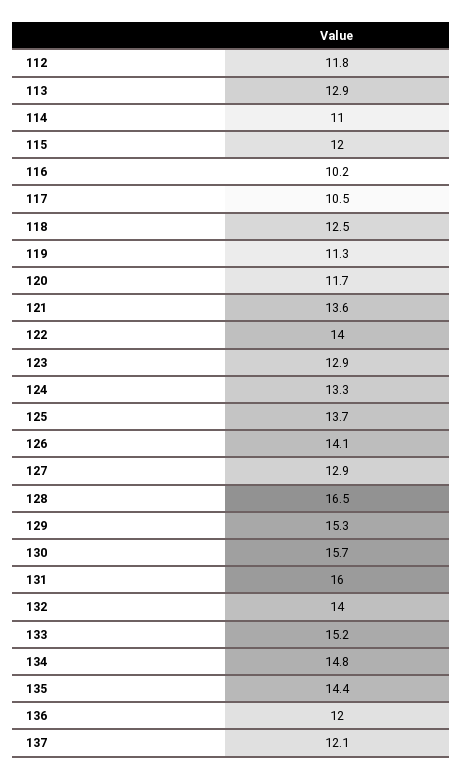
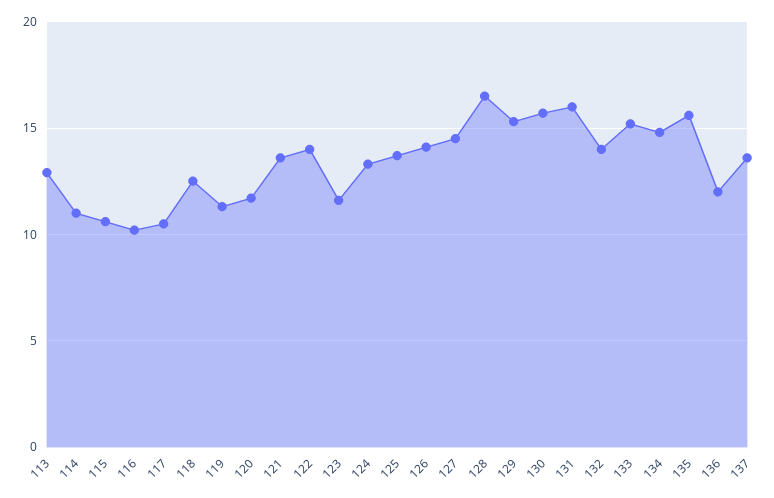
112: 11.8 -> none
115: 12 -> 10.5
123: 12.9 -> 11.5
127: 12.9 -> 14.5
135: 14.4 -> 15.5
137: 12.1 -> 13.5

